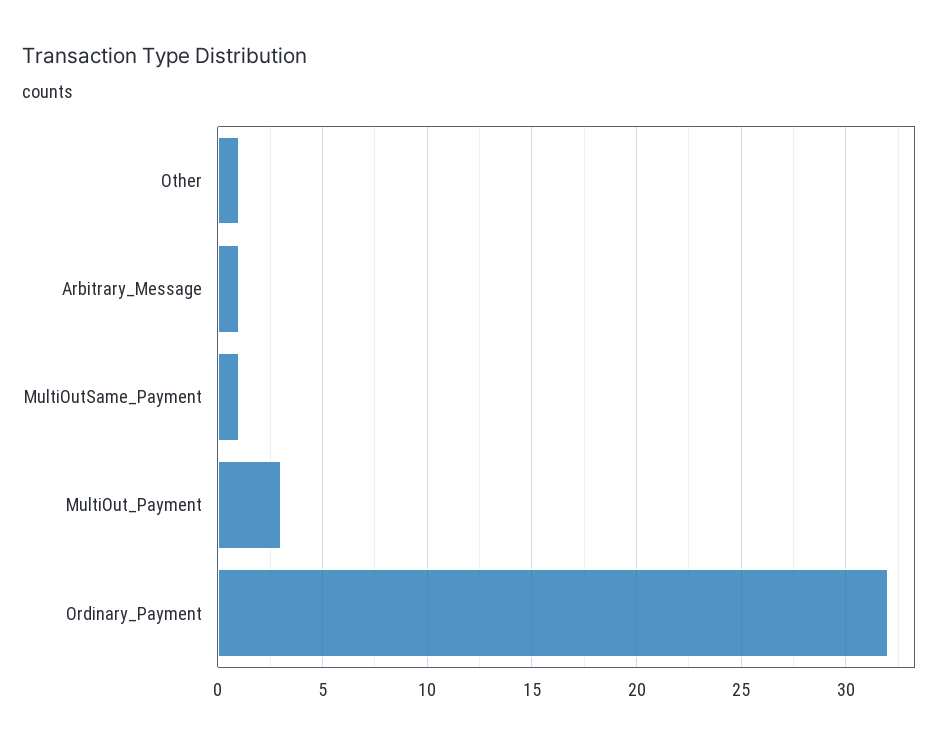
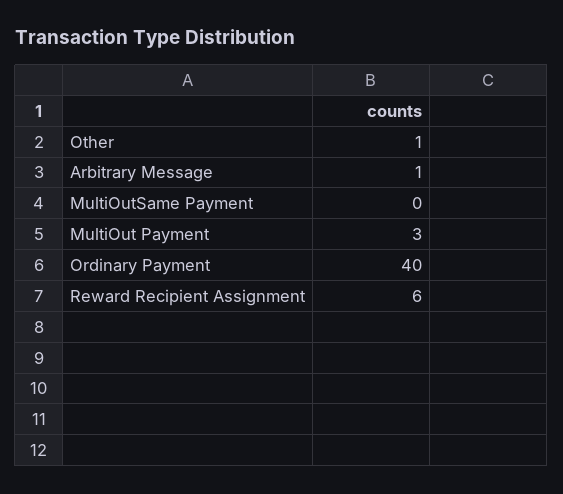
MultiOutSame_Payment: 1 -> 0
Ordinary_Payment: 32 -> 40
Reward Recipient Assignment: none -> 6

